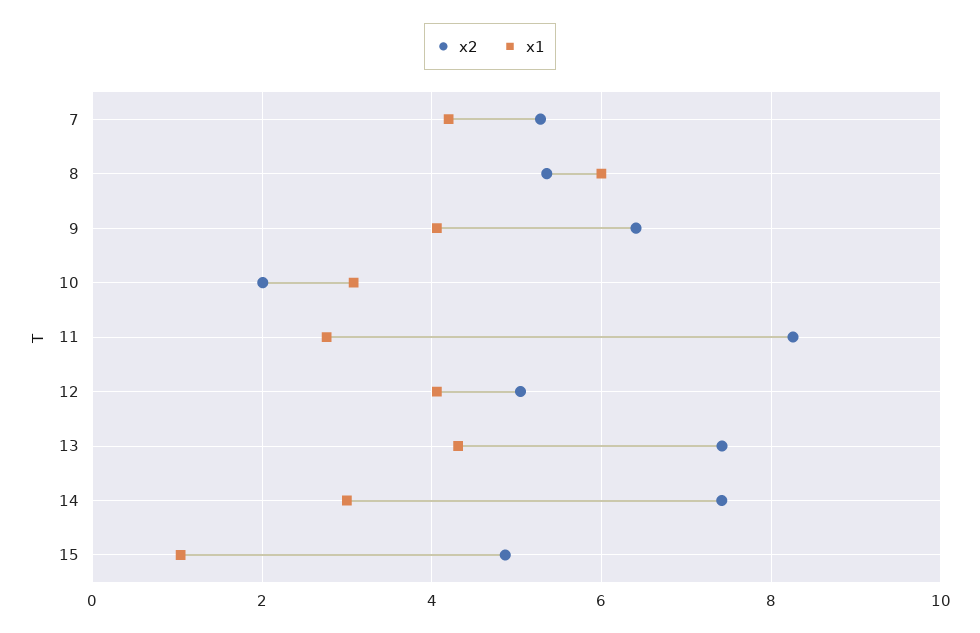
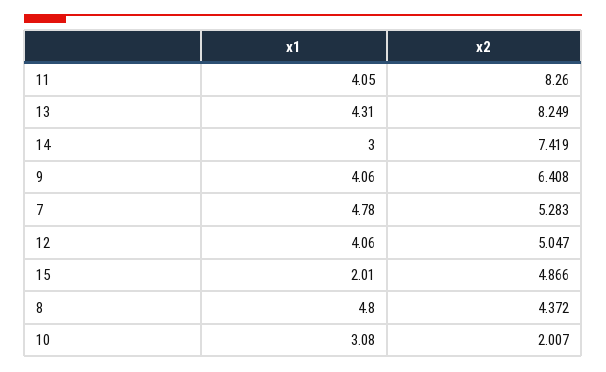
x1, 7: 4.2 -> 4.78
x2, 8: 5.4 -> 4.372
x1, 8: 6 -> 4.8
x1, 11: 2.8 -> 4.05
x2, 13: 7.4 -> 8.249
x1, 15: 1 -> 2.01

